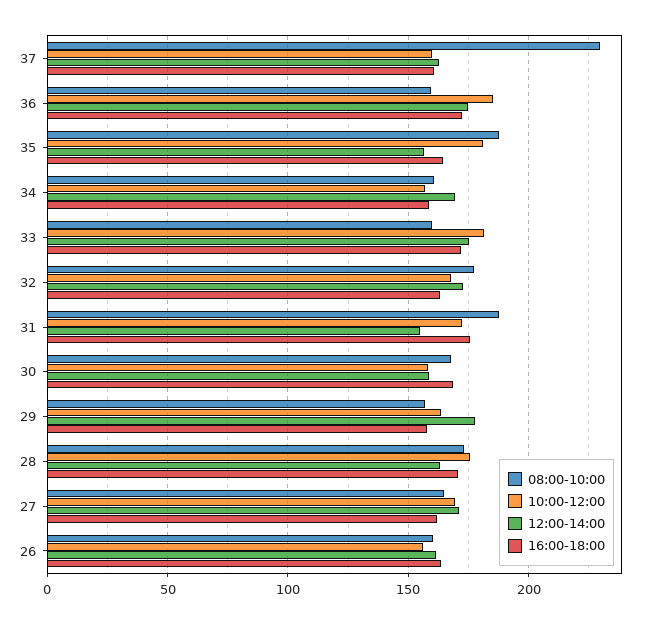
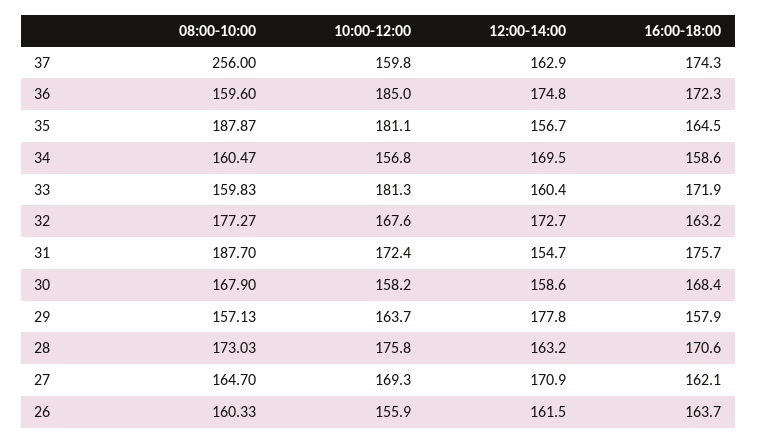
08:00-10:00, 37: 230 -> 256
16:00-18:00, 37: 160 -> 174.3
12:00-14:00, 33: 175 -> 160.4

